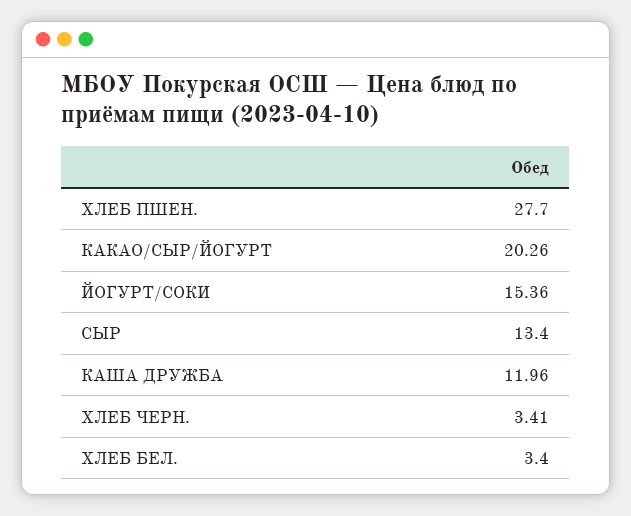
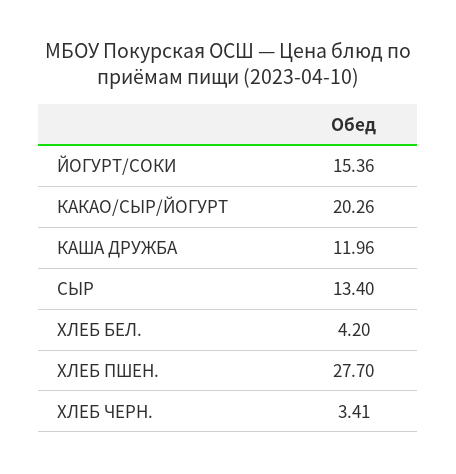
ХЛЕБ БЕЛ.: 3.4 -> 4.2

